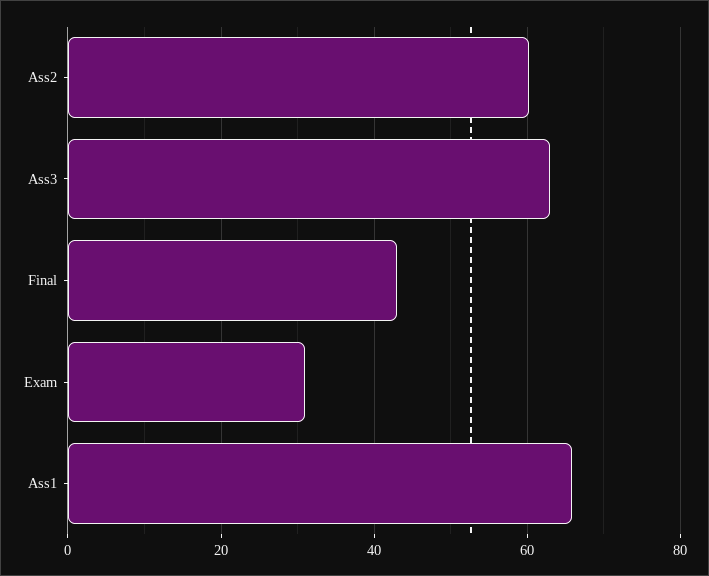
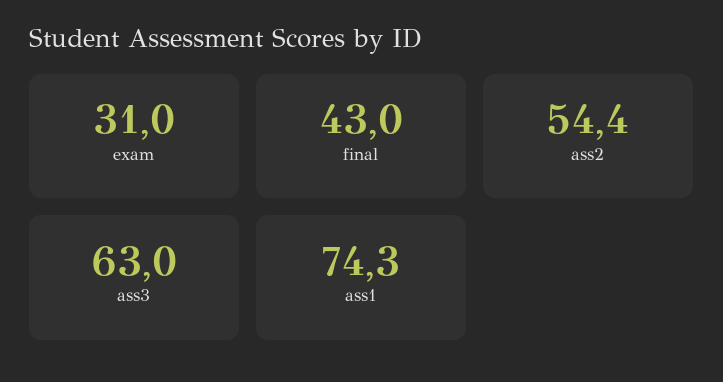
Ass2: 60 -> 54.4
Ass1: 66 -> 74.3

